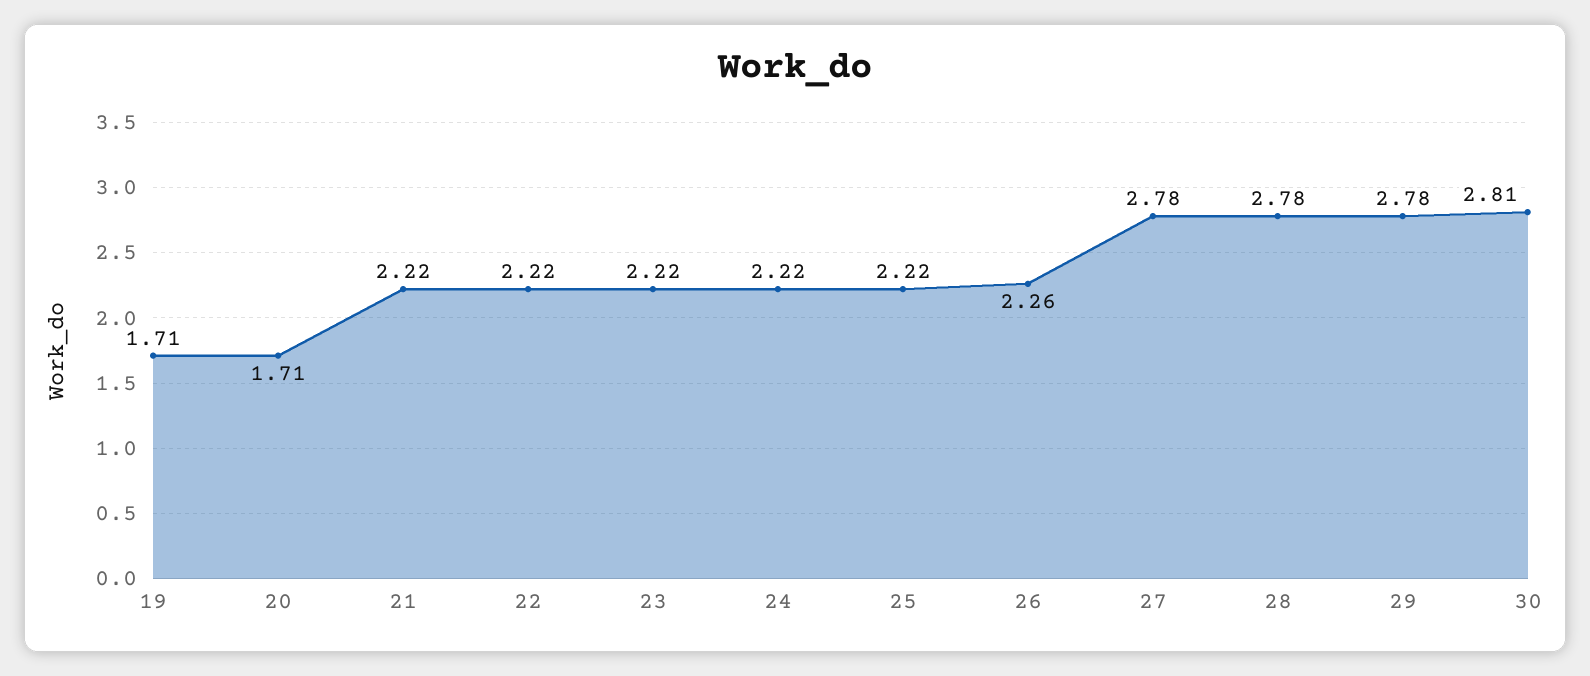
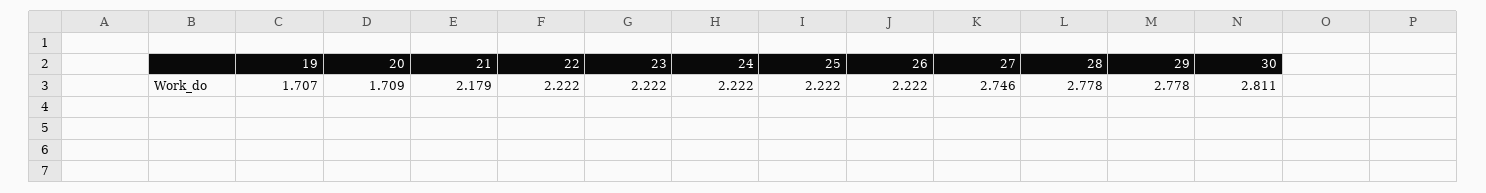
21: 2.22 -> 2.179
26: 2.26 -> 2.222
27: 2.78 -> 2.746

